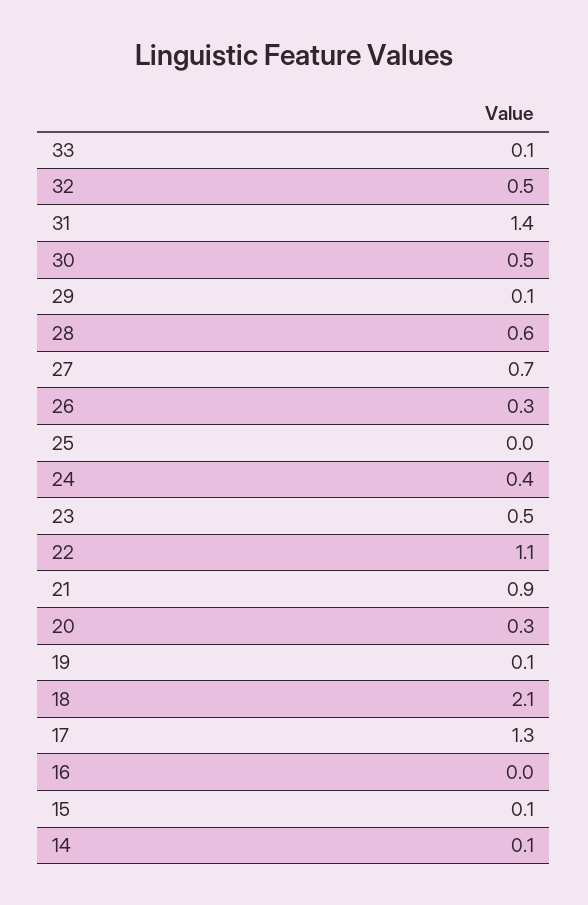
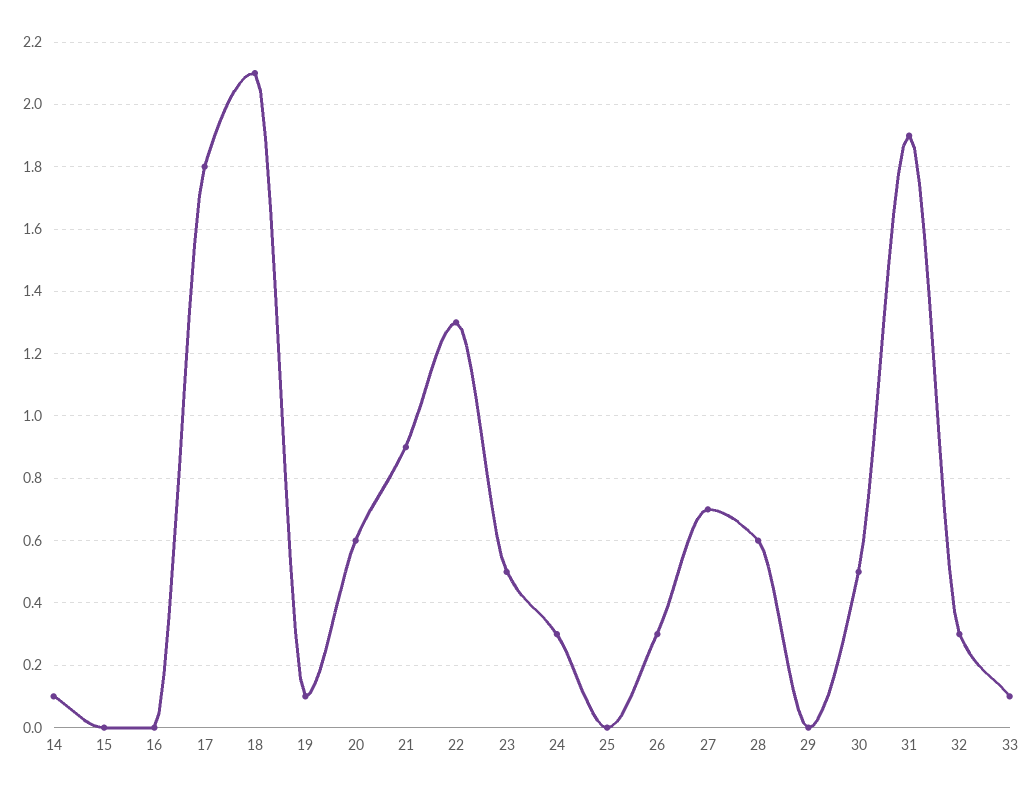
32: 0.5 -> 0.3
31: 1.4 -> 1.9
29: 0.1 -> 0
24: 0.4 -> 0.3
22: 1.1 -> 1.3
20: 0.3 -> 0.6
17: 1.3 -> 1.8
15: 0.1 -> 0

